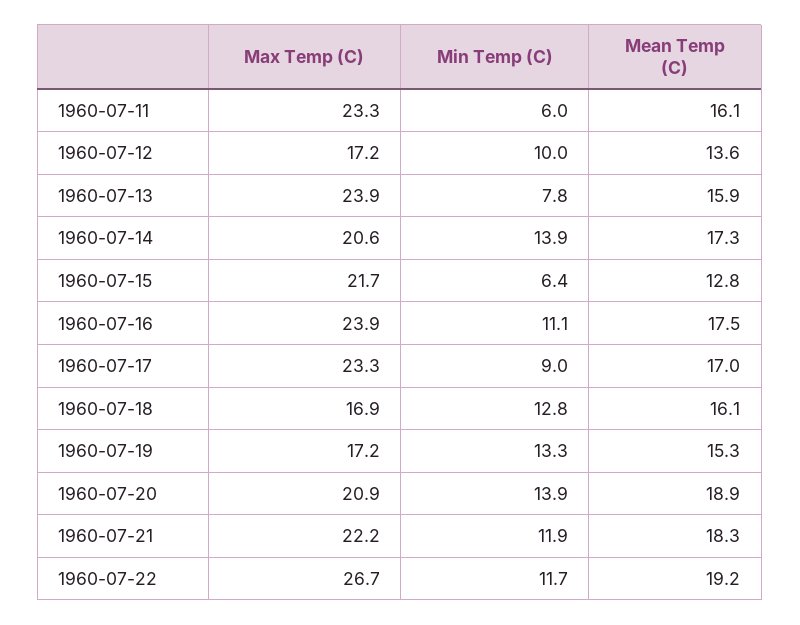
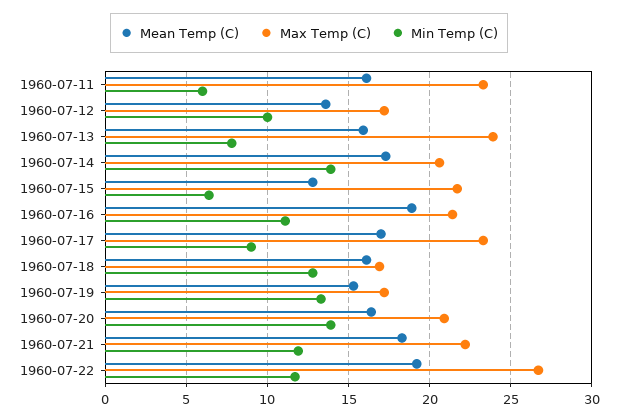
Max Temp (C), 1960-07-16: 23.9 -> 21.5
Mean Temp (C), 1960-07-16: 17.5 -> 19
Mean Temp (C), 1960-07-20: 18.9 -> 16.5

